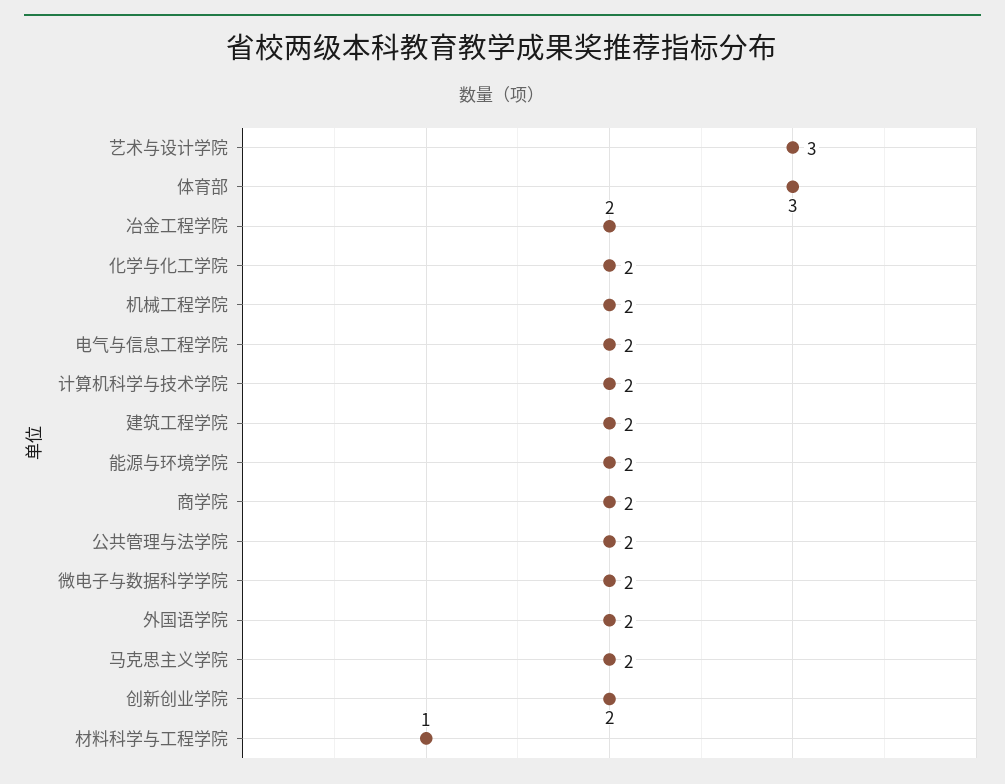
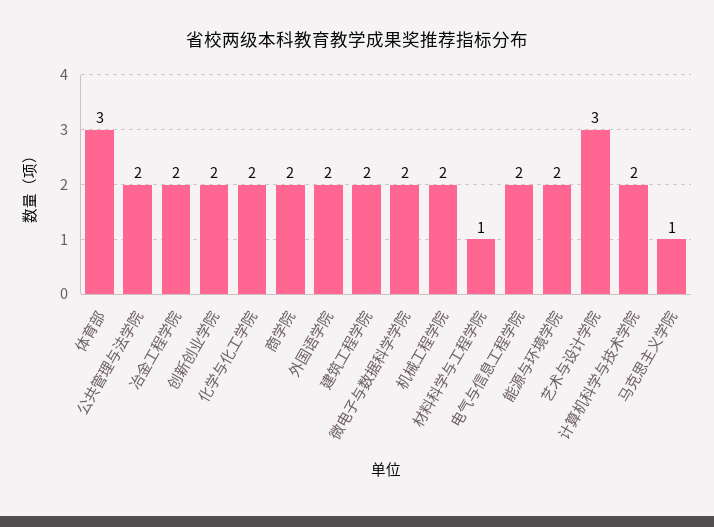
马克思主义学院: 2 -> 1

